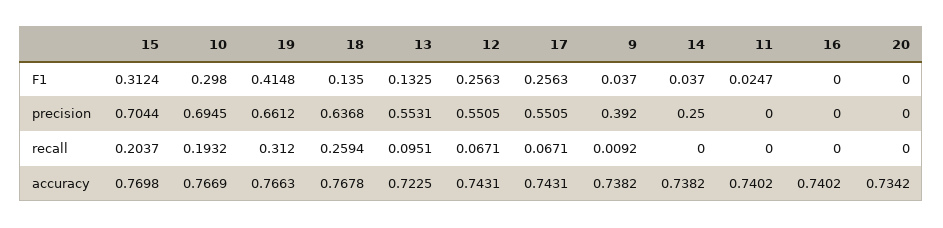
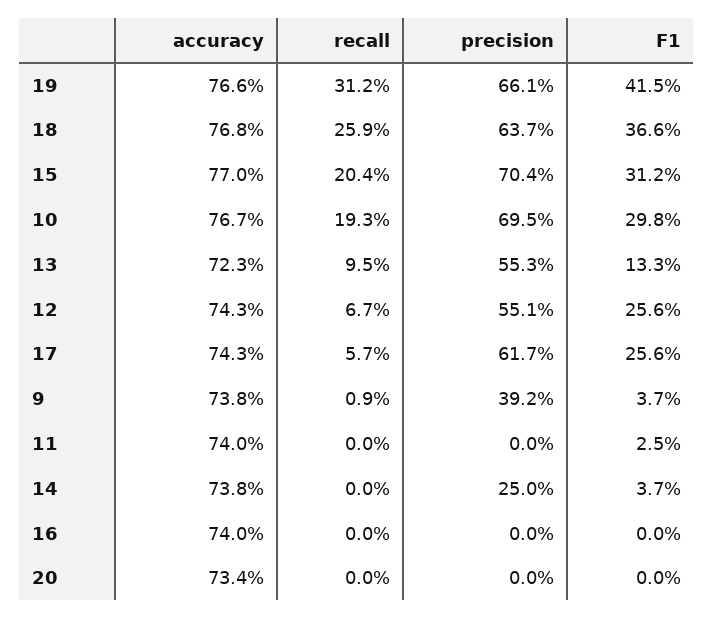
18, F1: 0.135 -> 0.366
17, precision: 0.5505 -> 0.617
17, recall: 0.0671 -> 0.057

